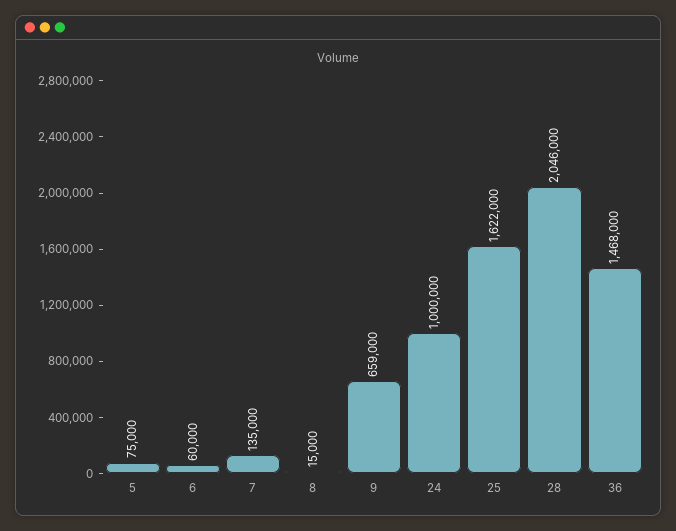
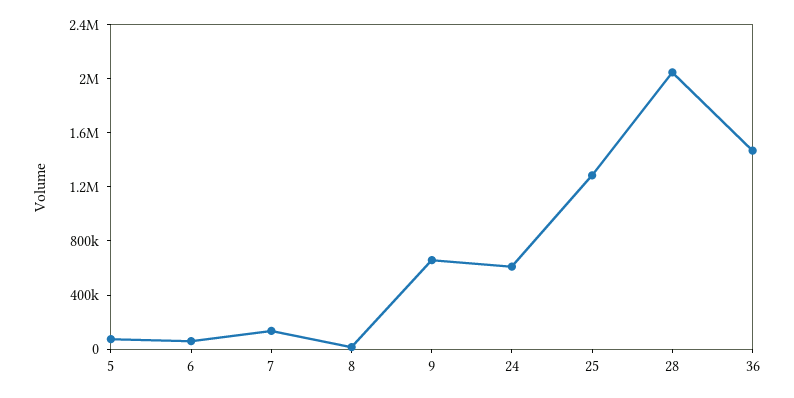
24: 1000000 -> 600000
25: 1622000 -> 1300000

